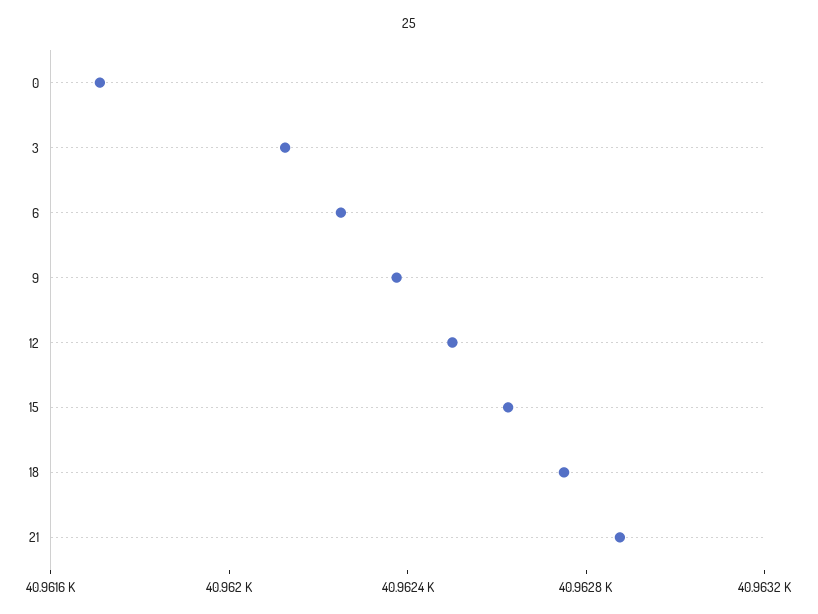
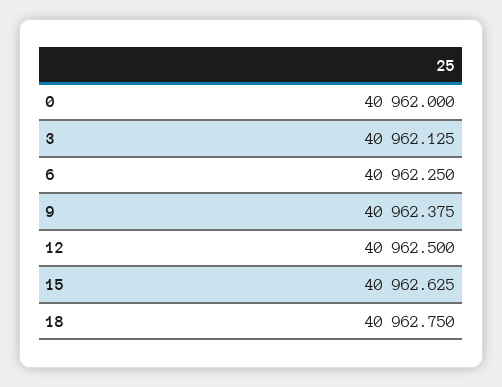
0: 40961.7 -> 40962
21: 40962.9 -> none

